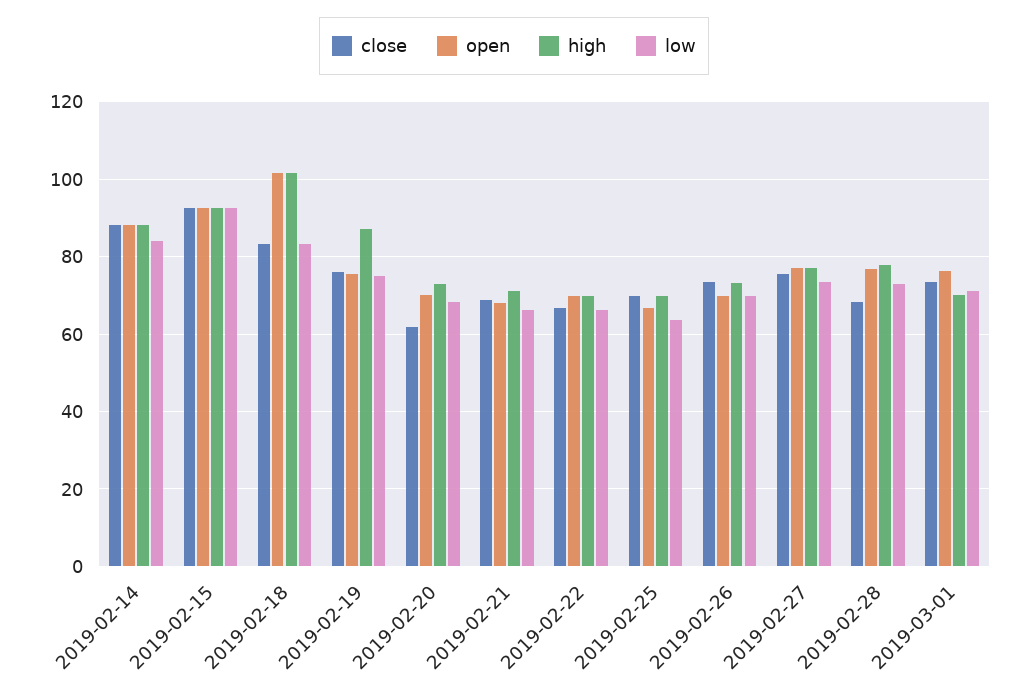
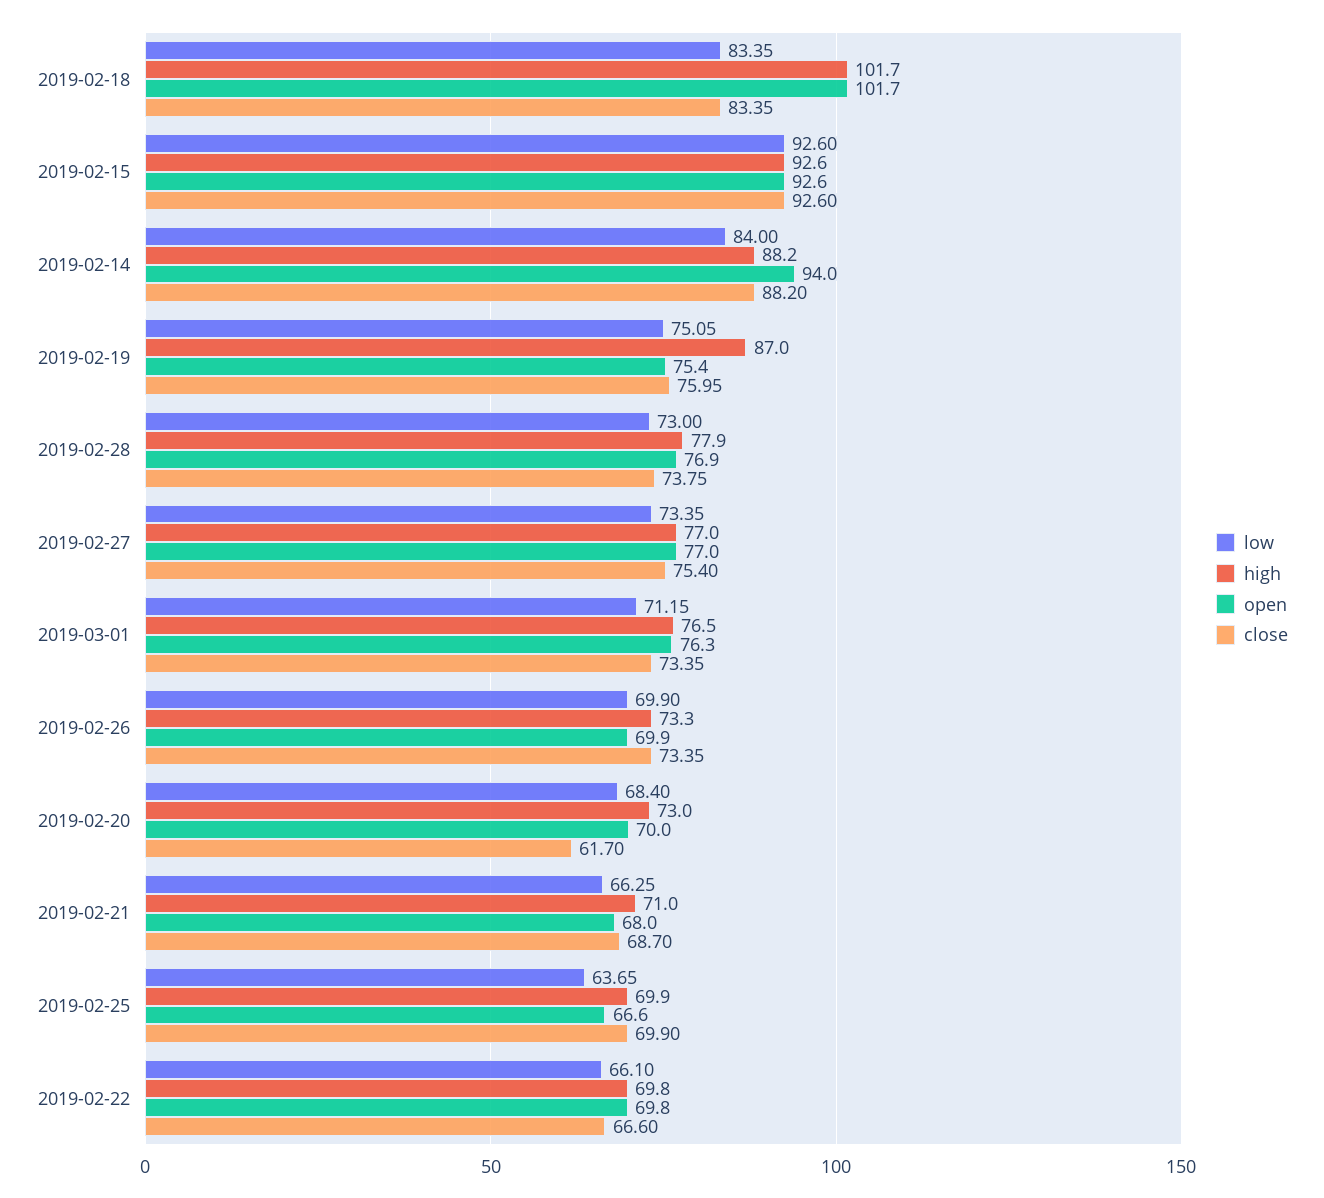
open, 2019-02-14: 88 -> 94
close, 2019-02-28: 68 -> 73.75
high, 2019-03-01: 70 -> 76.5

